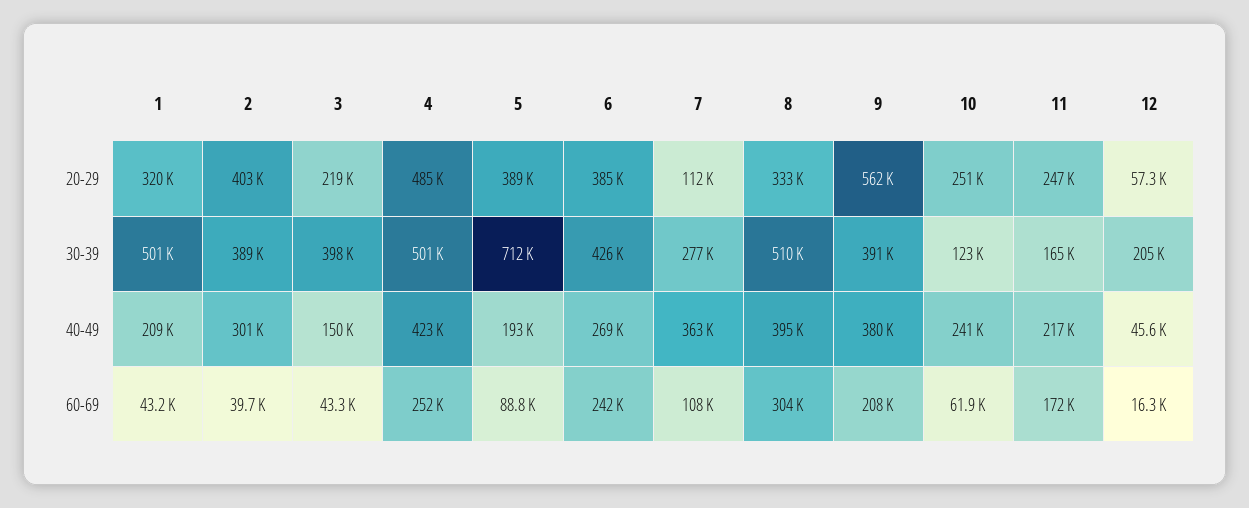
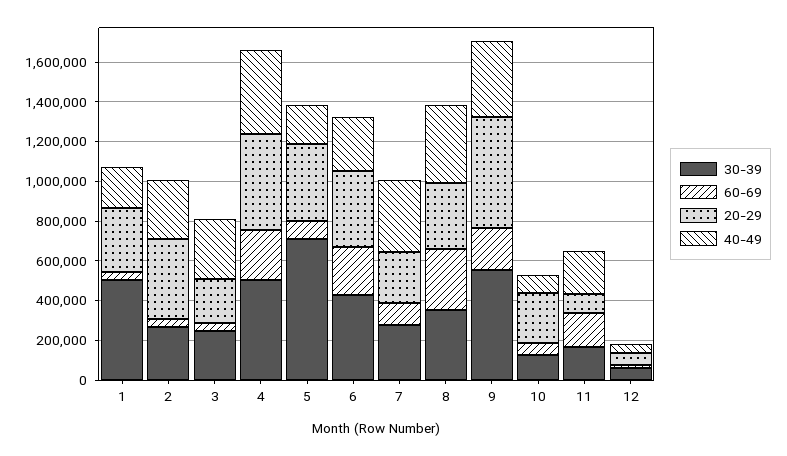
20-29, 7: 112000 -> 250000
20-29, 11: 247000 -> 100000
30-39, 2: 389000 -> 250000
30-39, 3: 398000 -> 250000
30-39, 8: 510000 -> 350000
30-39, 9: 391000 -> 550000
30-39, 12: 205000 -> 50000
40-49, 3: 150000 -> 300000
40-49, 10: 241000 -> 100000

